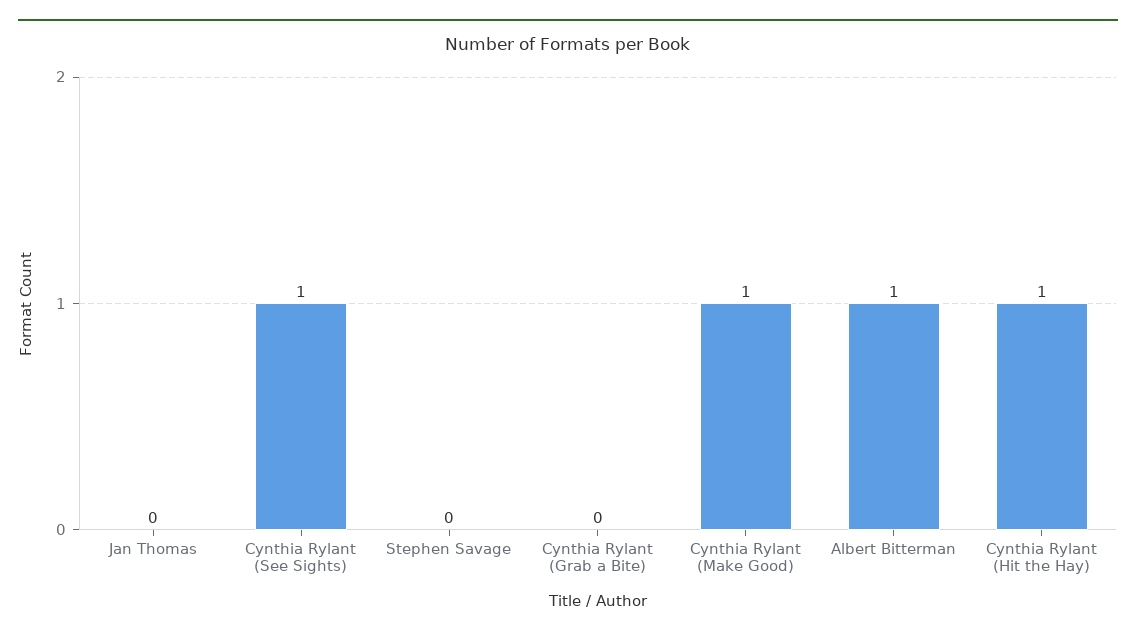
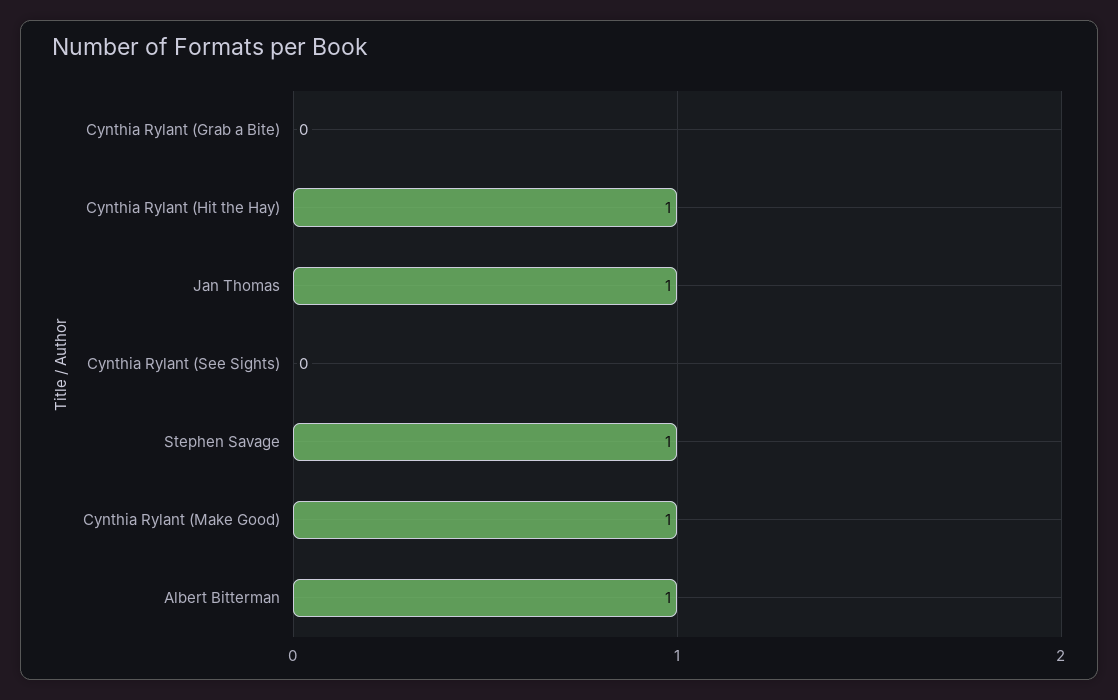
Jan Thomas: 0 -> 1
Cynthia Rylant (See Sights): 1 -> 0
Stephen Savage: 0 -> 1

